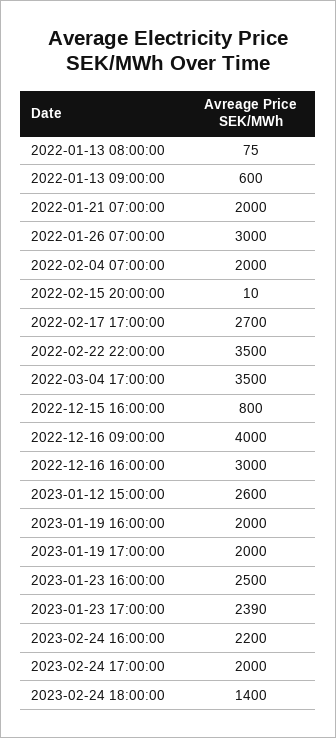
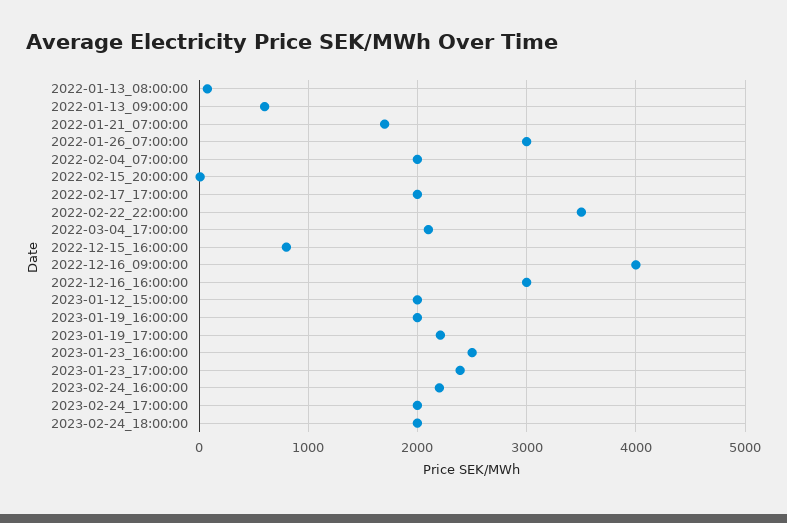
2022-01-21 07:00:00: 2000 -> 1700
2022-02-17 17:00:00: 2700 -> 2000
2022-03-04 17:00:00: 3500 -> 2100
2023-01-12 15:00:00: 2600 -> 2000
2023-01-19 17:00:00: 2000 -> 2200
2023-02-24 18:00:00: 1400 -> 2000

